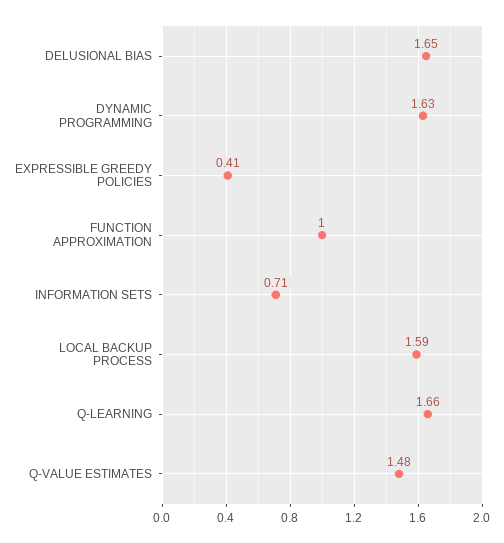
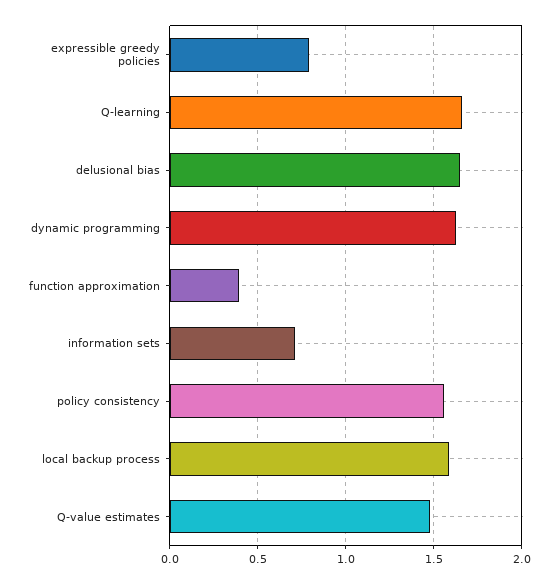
EXPRESSIBLE GREEDY POLICIES: 0.41 -> 0.8
FUNCTION APPROXIMATION: 1 -> 0.4
policy consistency: none -> 1.55

